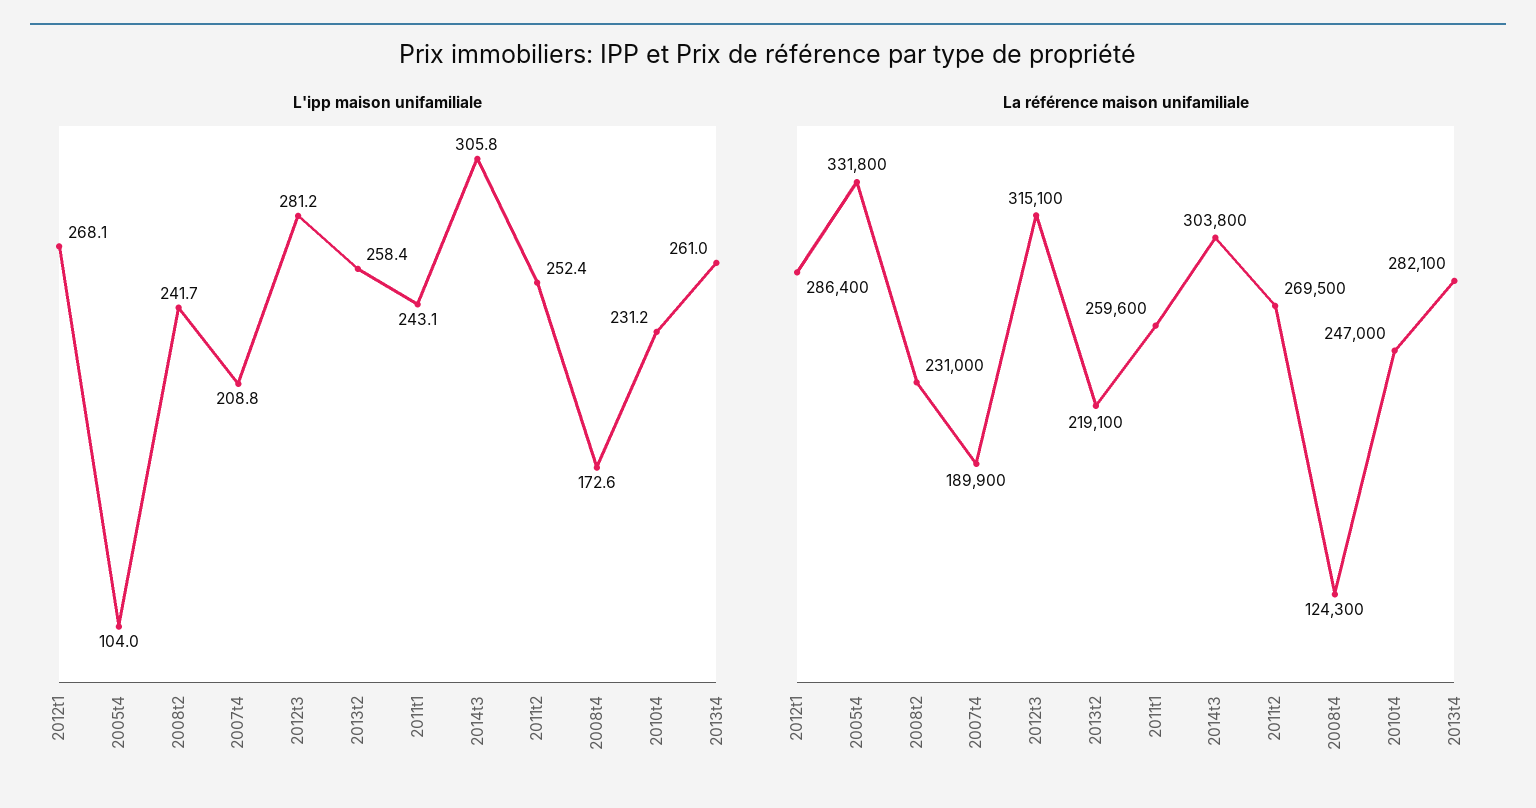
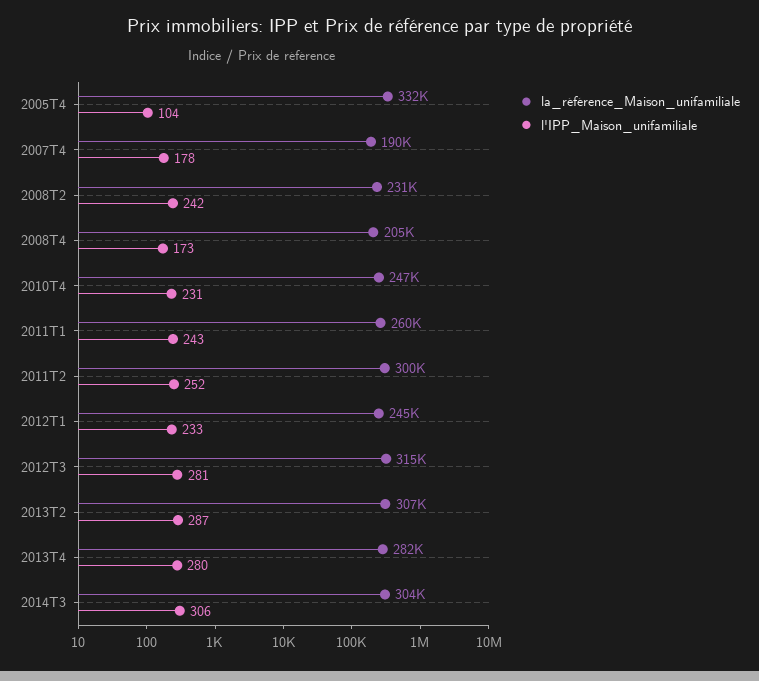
L'ipp maison unifamiliale, 2012t1: 268.1 -> 233
L'ipp maison unifamiliale, 2007t4: 208.8 -> 178
L'ipp maison unifamiliale, 2013t2: 258.4 -> 287
L'ipp maison unifamiliale, 2013t4: 261 -> 280
La référence maison unifamiliale, 2012t1: 286400 -> 245000
La référence maison unifamiliale, 2013t2: 219100 -> 307000
La référence maison unifamiliale, 2011t2: 269500 -> 300000
La référence maison unifamiliale, 2008t4: 124300 -> 205000

